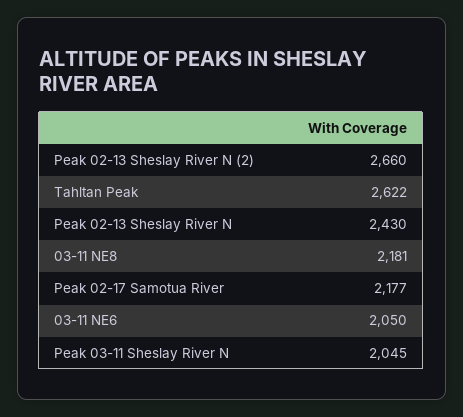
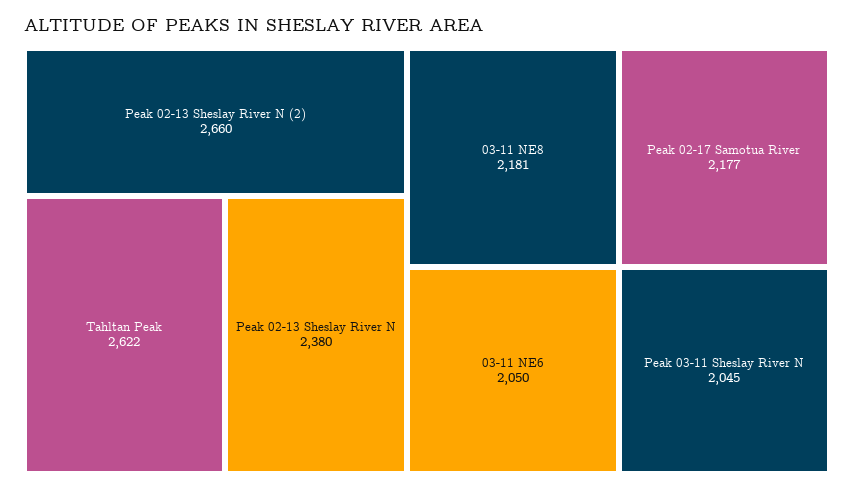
Peak 02-13 Sheslay River N: 2430 -> 2380

